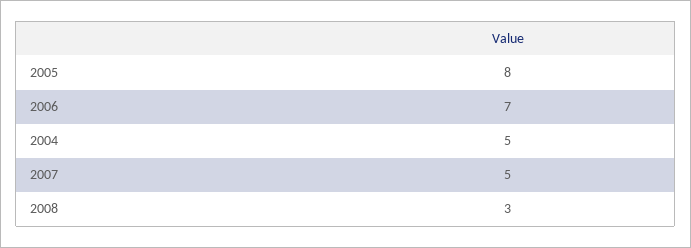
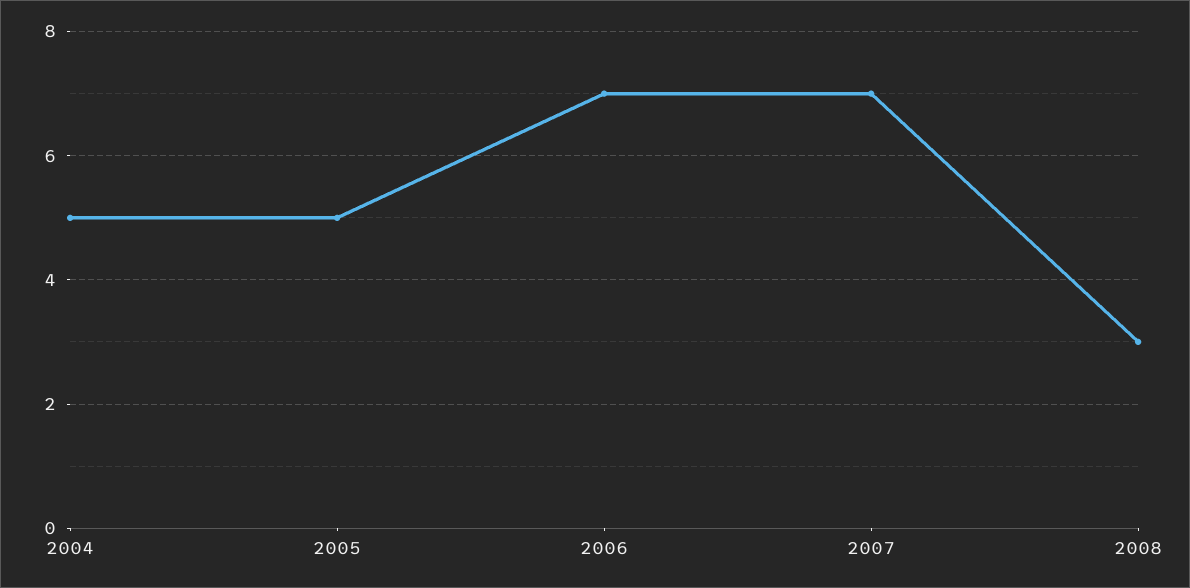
2005: 8 -> 5
2007: 5 -> 7

